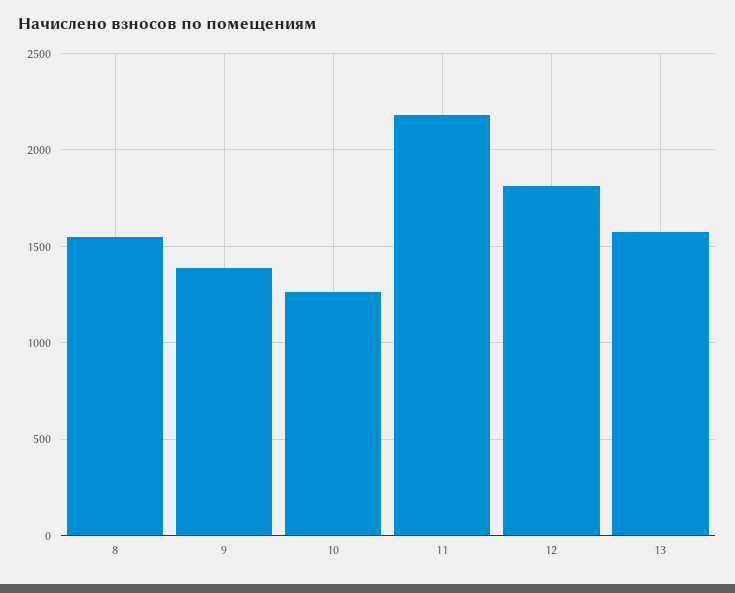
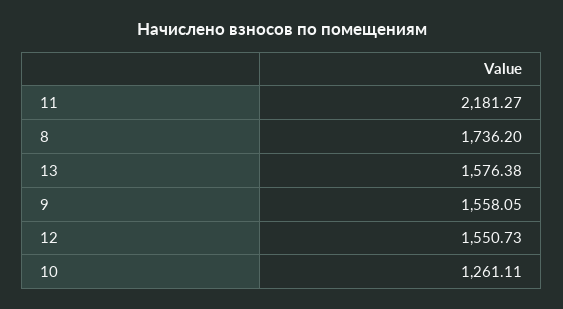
8: 1550 -> 1736.2
9: 1400 -> 1558.05
12: 1800 -> 1550.73

